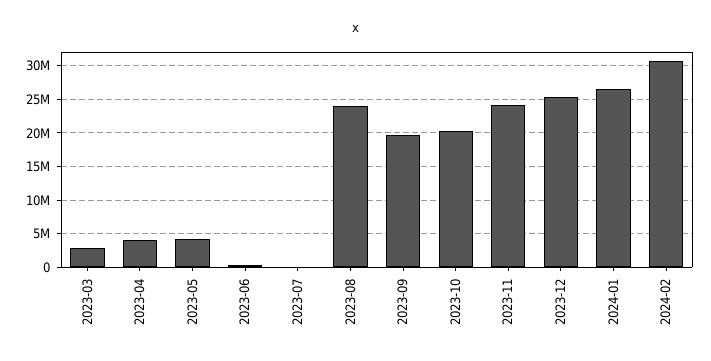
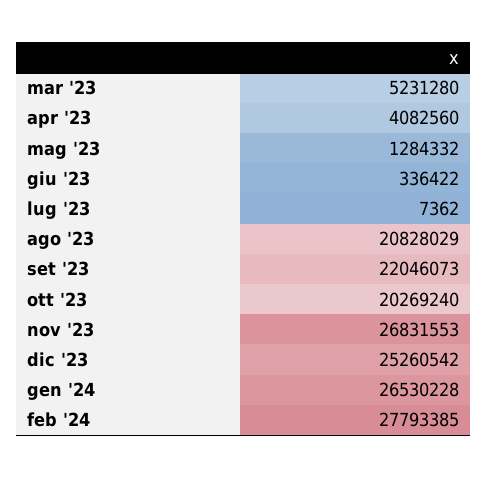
2023-03: 3000000 -> 5231280
2023-05: 4000000 -> 1284332
2023-08: 24000000 -> 20828029
2023-09: 20000000 -> 22046073
2023-11: 24000000 -> 26831553
2024-02: 31000000 -> 27793385

